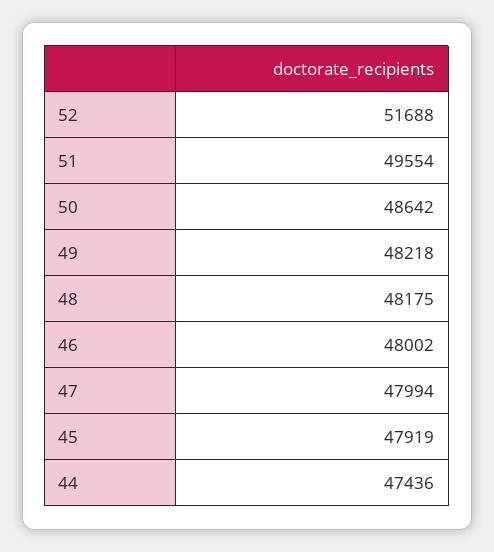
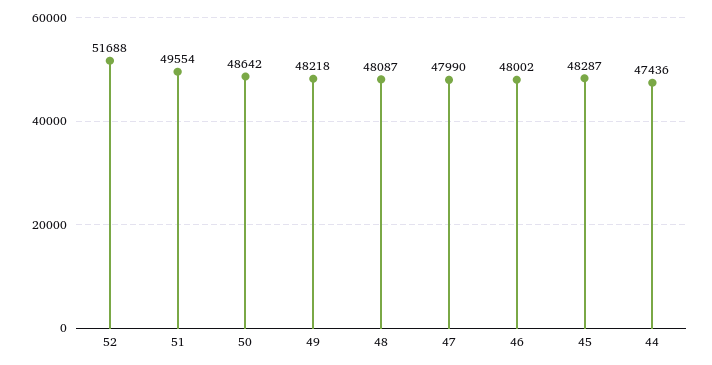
48: 48175 -> 48087
47: 47994 -> 47990
45: 47919 -> 48287

